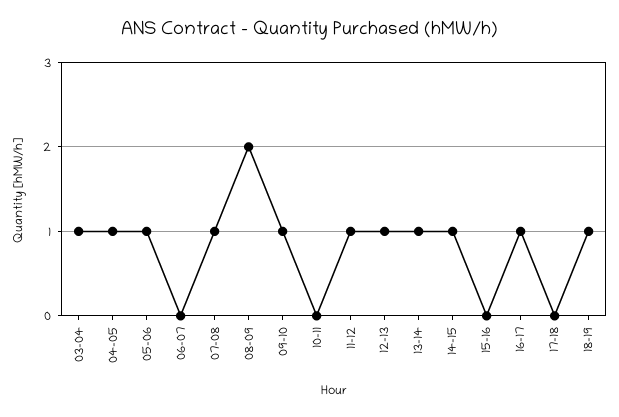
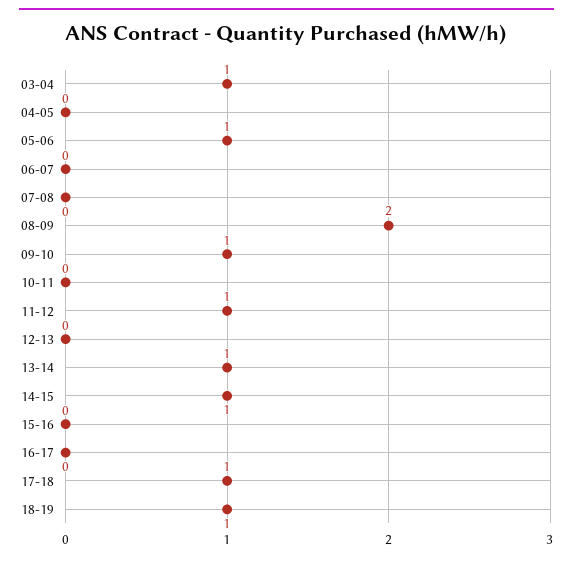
04-05: 1 -> 0
07-08: 1 -> 0
12-13: 1 -> 0
16-17: 1 -> 0
17-18: 0 -> 1

